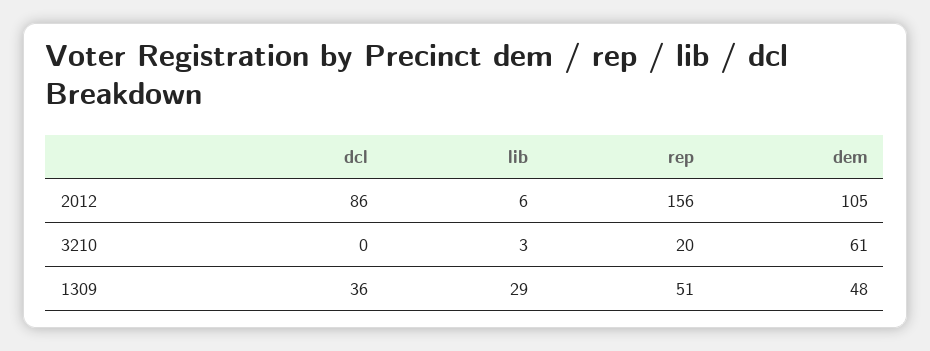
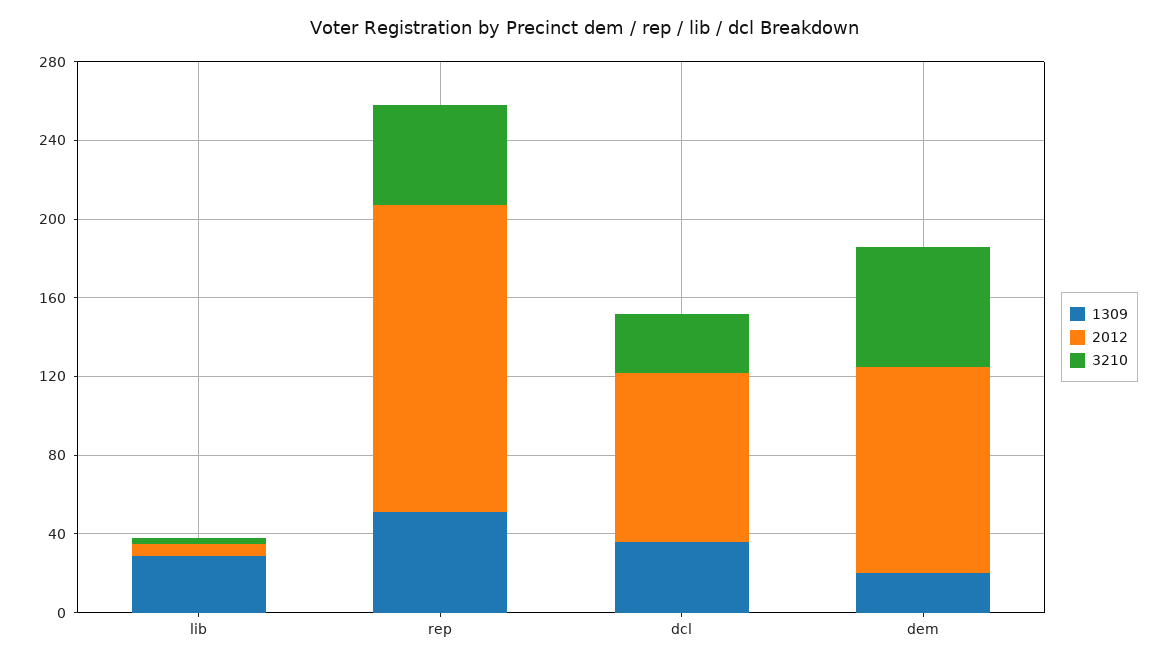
3210, dcl: 0 -> 30
3210, rep: 20 -> 50
1309, dem: 48 -> 20

